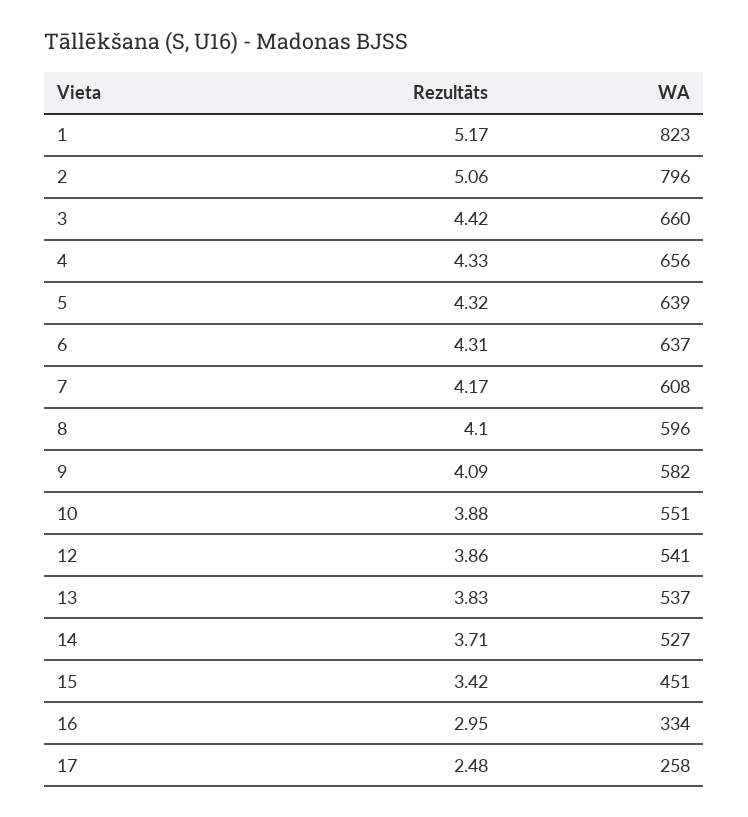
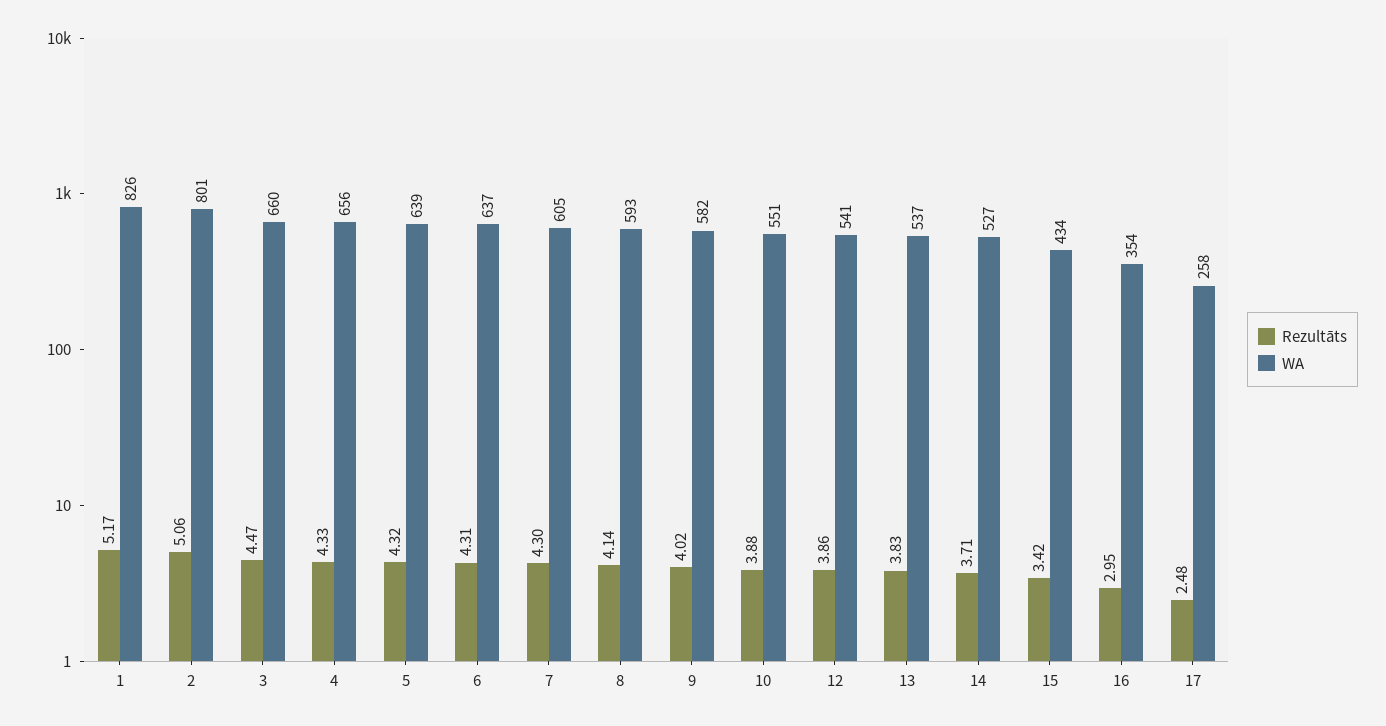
WA, 1: 823 -> 826
WA, 2: 796 -> 801
Rezultāts, 3: 4.42 -> 4.47
Rezultāts, 7: 4.17 -> 4.3
WA, 7: 608 -> 605
Rezultāts, 8: 4.1 -> 4.14
WA, 8: 596 -> 593
Rezultāts, 9: 4.09 -> 4.02
WA, 15: 451 -> 434
WA, 16: 334 -> 354

